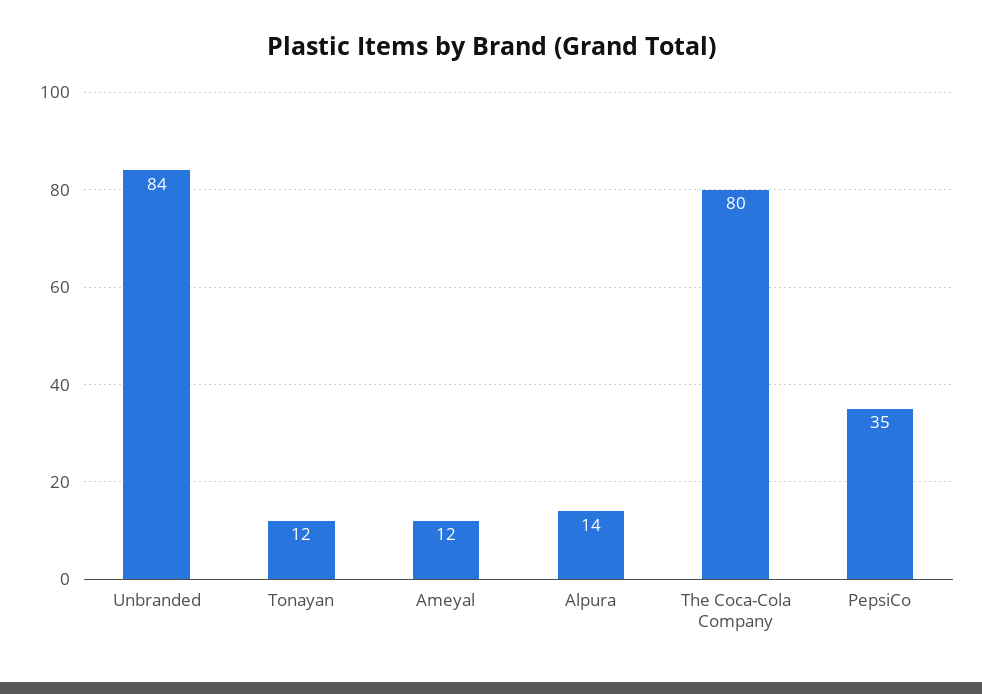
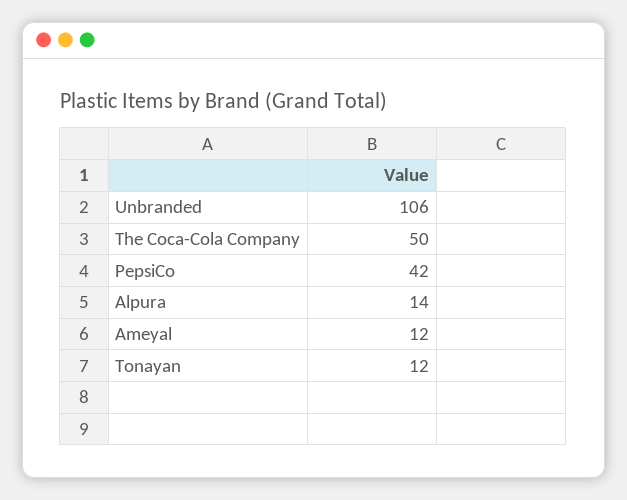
Unbranded: 84 -> 106
The Coca-Cola Company: 80 -> 50
PepsiCo: 35 -> 42

